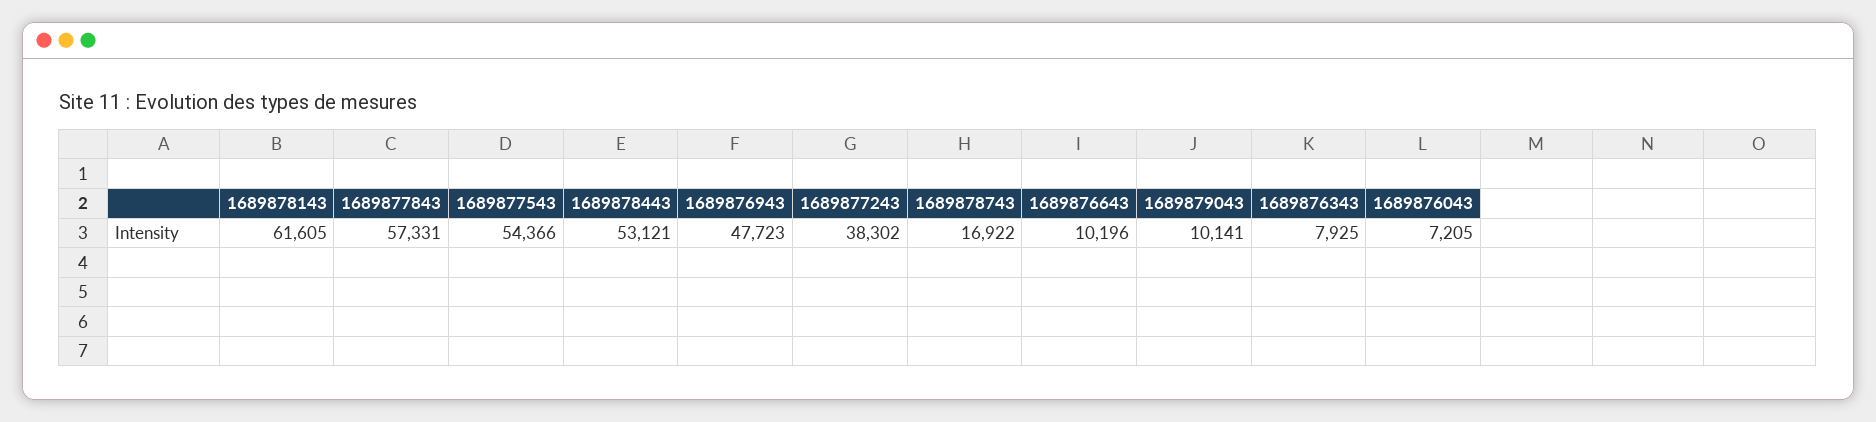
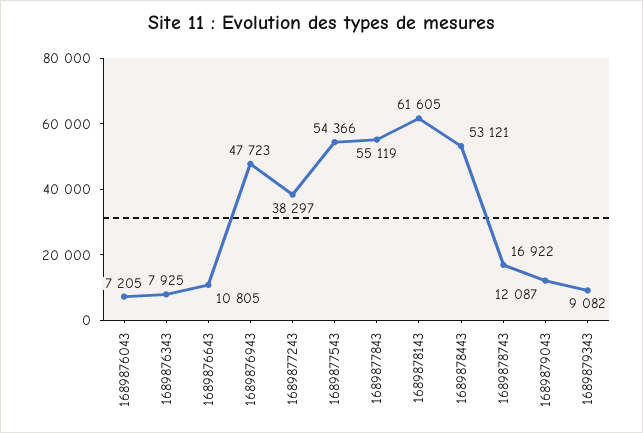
1689877843: 57331 -> 55119
1689877243: 38302 -> 38297
1689876643: 10196 -> 10805
1689879043: 10141 -> 12087
1689879343: none -> 9082

